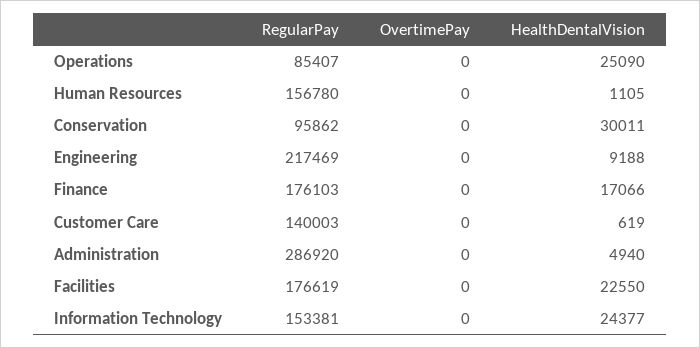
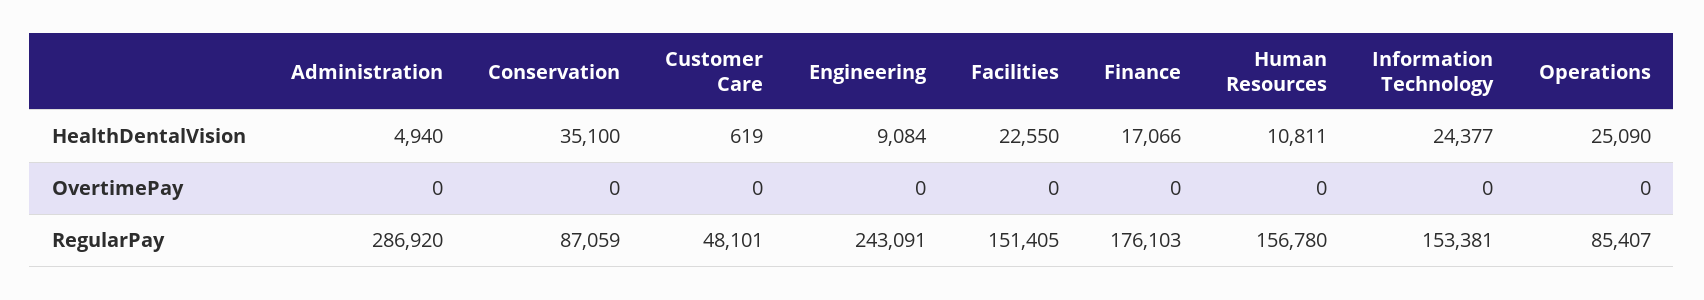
HealthDentalVision, Human Resources: 1105 -> 10811
RegularPay, Conservation: 95862 -> 87059
HealthDentalVision, Conservation: 30011 -> 35100
RegularPay, Engineering: 217469 -> 243091
HealthDentalVision, Engineering: 9188 -> 9084
RegularPay, Customer Care: 140003 -> 48101
RegularPay, Facilities: 176619 -> 151405

